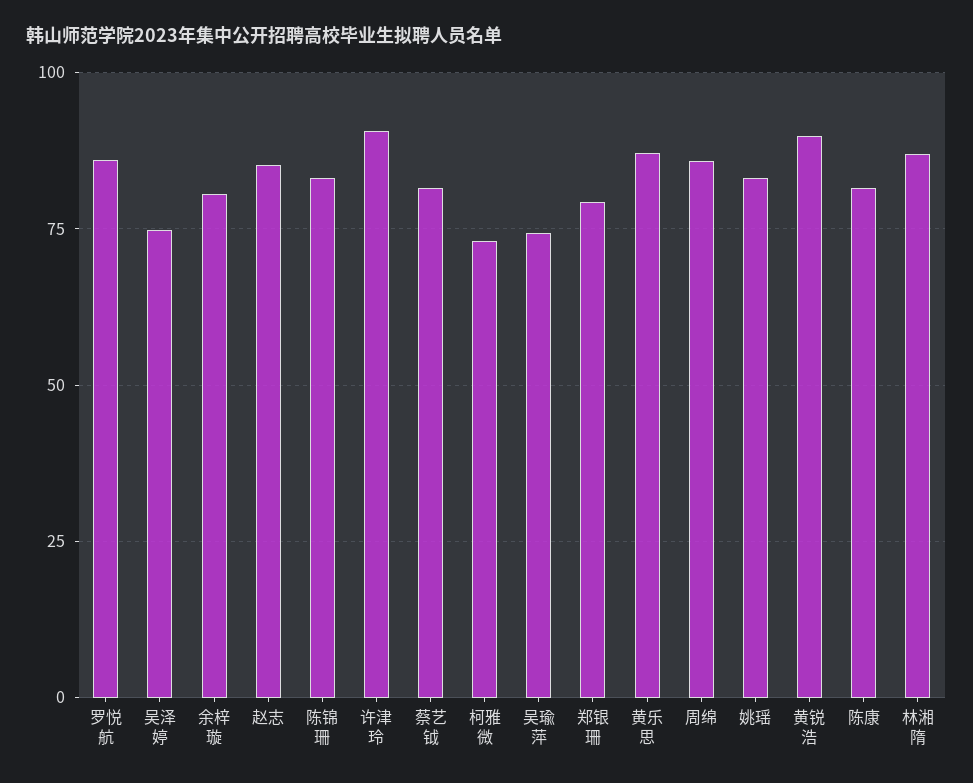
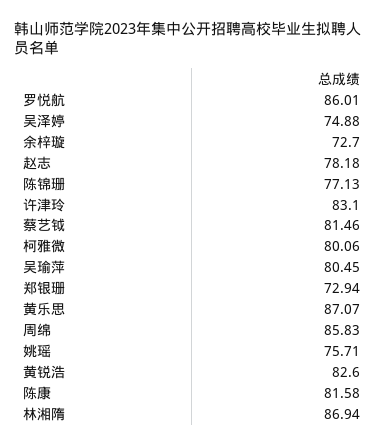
余梓璇: 80 -> 72.7
赵志: 85 -> 78.18
陈锦珊: 82.5 -> 77.13
许津玲: 90 -> 83.1
柯雅微: 72.5 -> 80.06
吴瑜萍: 75 -> 80.45
郑银珊: 80 -> 72.94
姚瑶: 82.5 -> 75.71
黄锐浩: 90 -> 82.6

